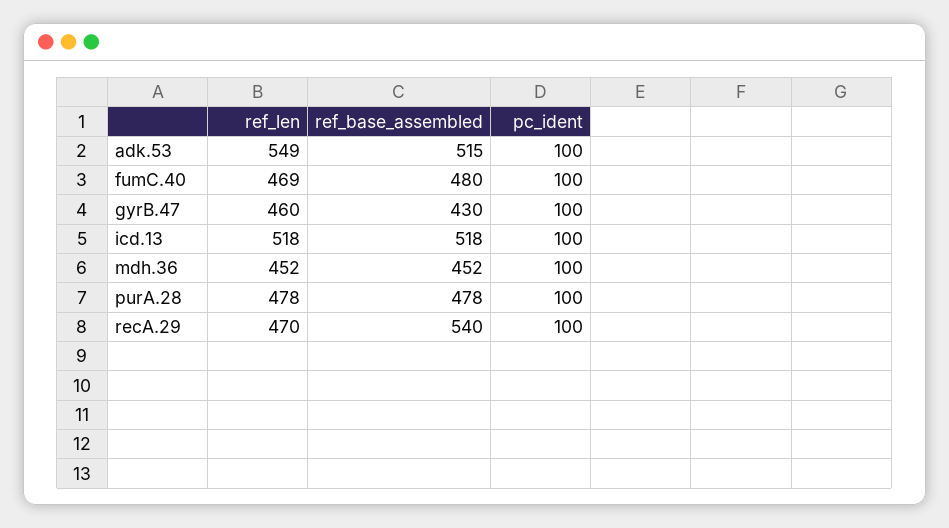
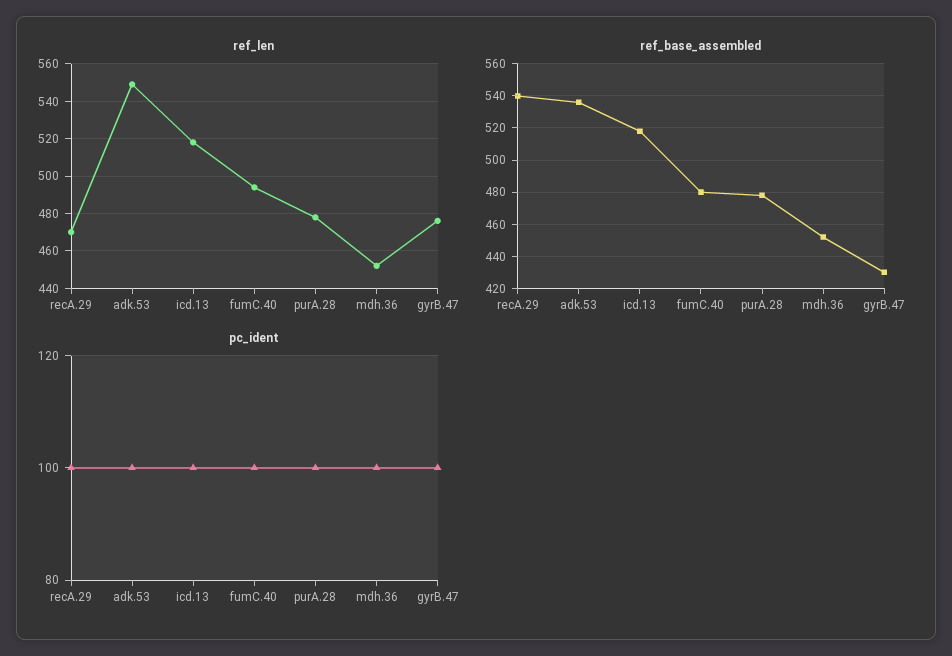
ref_base_assembled, adk.53: 515 -> 535
ref_len, fumC.40: 469 -> 495
ref_len, gyrB.47: 460 -> 475

